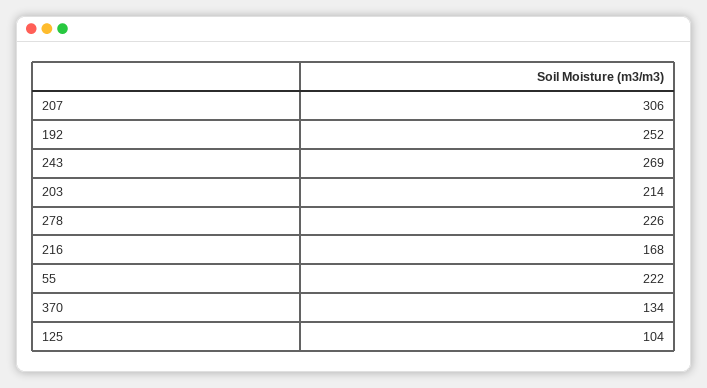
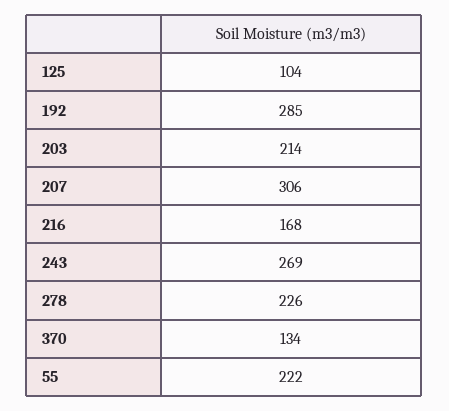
192: 252 -> 285

